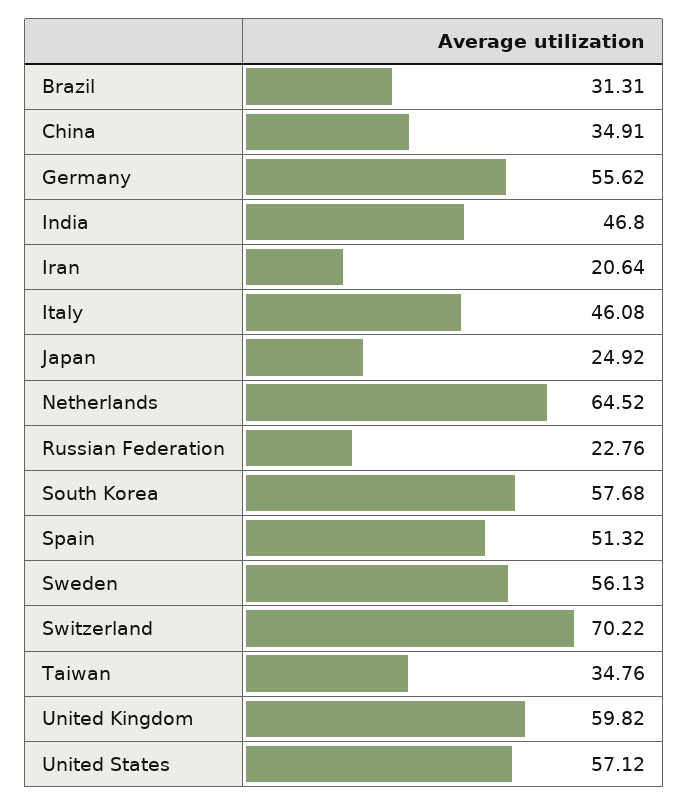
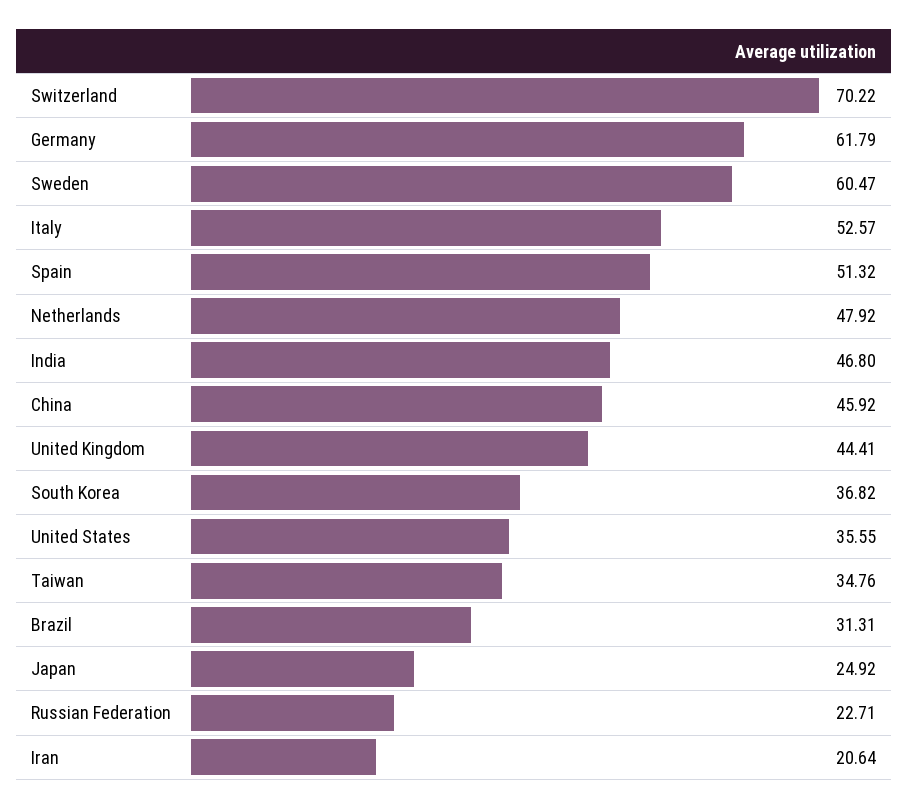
China: 34.91 -> 45.92
Germany: 55.62 -> 61.79
Italy: 46.08 -> 52.57
Netherlands: 64.52 -> 47.92
Russian Federation: 22.76 -> 22.71
South Korea: 57.68 -> 36.82
Sweden: 56.13 -> 60.47
United Kingdom: 59.82 -> 44.41
United States: 57.12 -> 35.55

